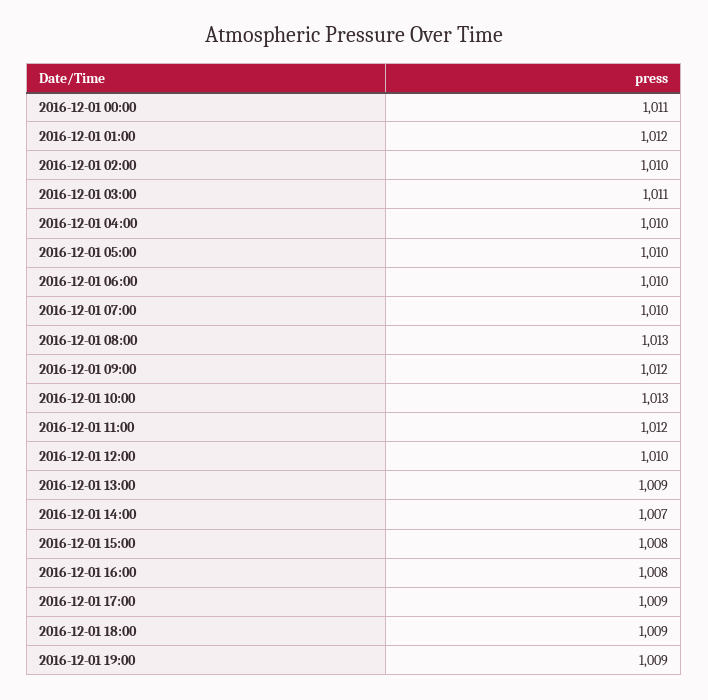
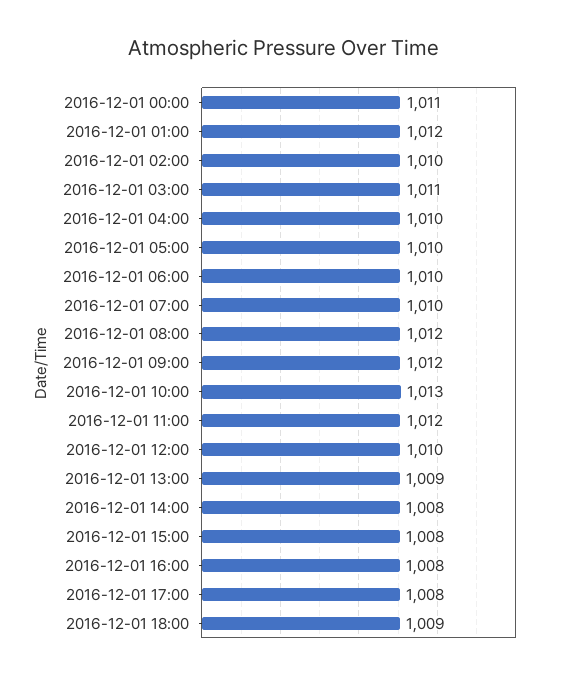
2016-12-01 08:00: 1013 -> 1012
2016-12-01 14:00: 1007 -> 1008
2016-12-01 17:00: 1009 -> 1008
2016-12-01 19:00: 1009 -> none

